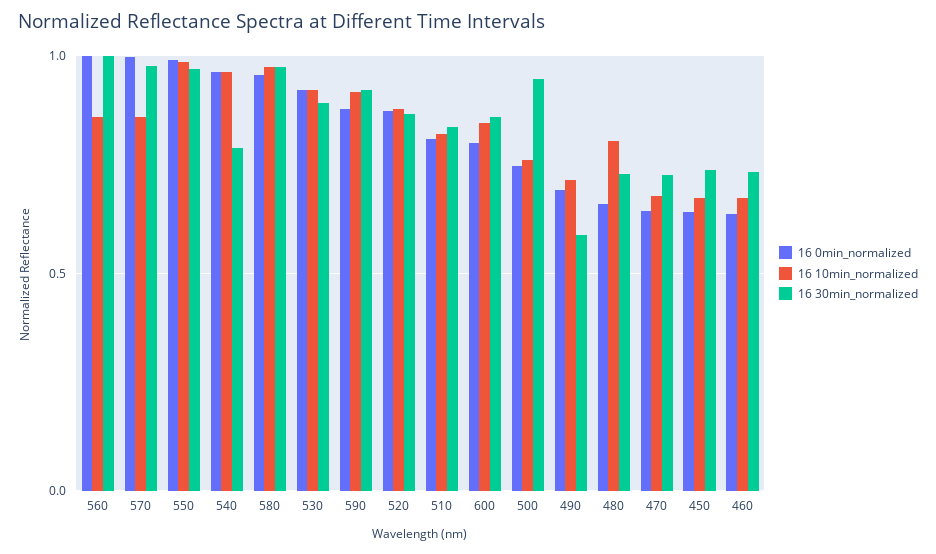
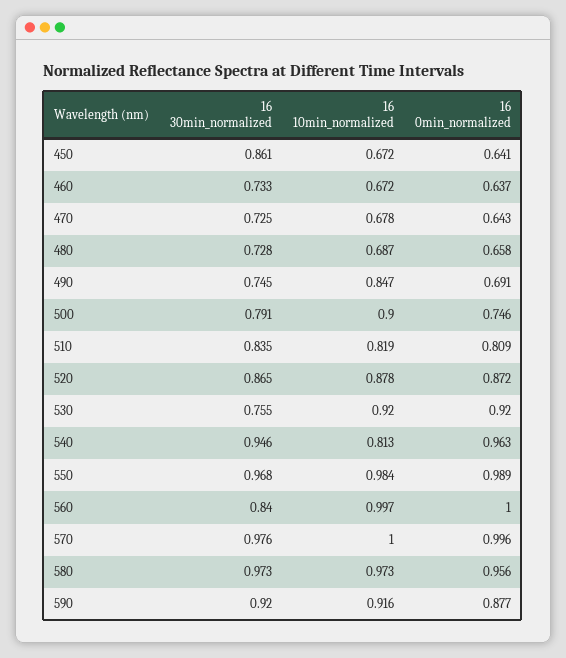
16 10min_normalized, 560: 0.85 -> 0.997
16 30min_normalized, 560: 1 -> 0.84
16 10min_normalized, 570: 0.85 -> 1
16 10min_normalized, 540: 0.95 -> 0.813
16 30min_normalized, 540: 0.8 -> 0.946
16 30min_normalized, 530: 0.9 -> 0.755
16 0min_normalized, 600: 0.8 -> none
16 10min_normalized, 600: 0.85 -> none
16 30min_normalized, 600: 0.85 -> none
16 10min_normalized, 500: 0.75 -> 0.9
16 30min_normalized, 500: 0.95 -> 0.791
16 10min_normalized, 490: 0.7 -> 0.847
16 30min_normalized, 490: 0.6 -> 0.745
16 10min_normalized, 480: 0.8 -> 0.687
16 30min_normalized, 450: 0.75 -> 0.861

